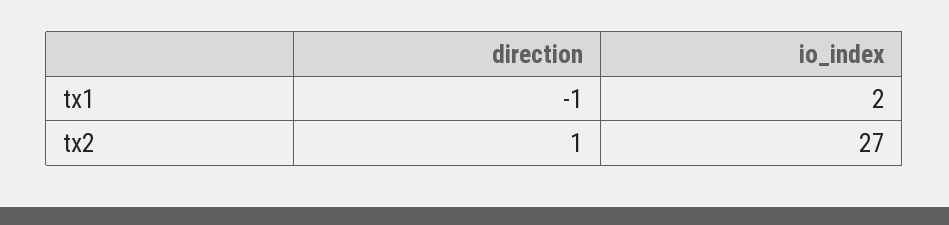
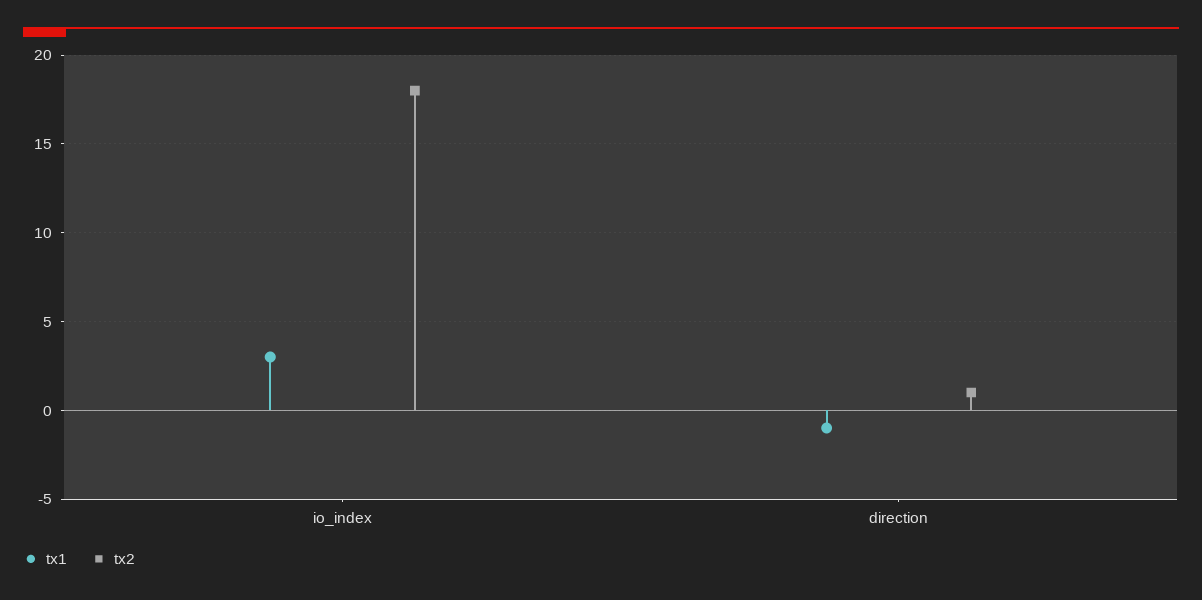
tx1, io_index: 2 -> 3
tx2, io_index: 27 -> 18

